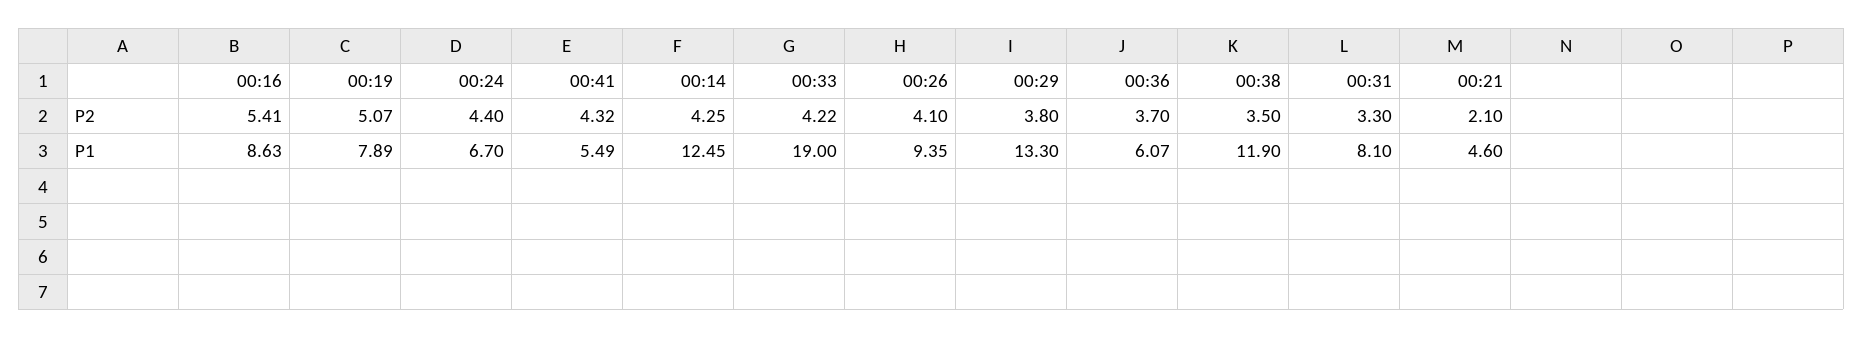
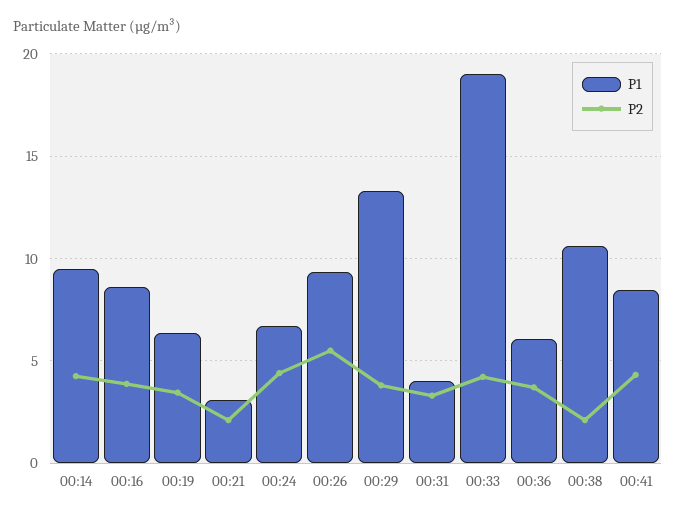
P2, 00:16: 5.41 -> 4
P2, 00:19: 5.07 -> 3.5
P2, 00:26: 4.1 -> 5.5
P2, 00:38: 3.5 -> 2
P1, 00:19: 7.89 -> 6.5
P1, 00:41: 5.49 -> 8.5
P1, 00:14: 12.45 -> 9.5
P1, 00:38: 11.9 -> 10.5
P1, 00:31: 8.1 -> 4
P1, 00:21: 4.6 -> 3

